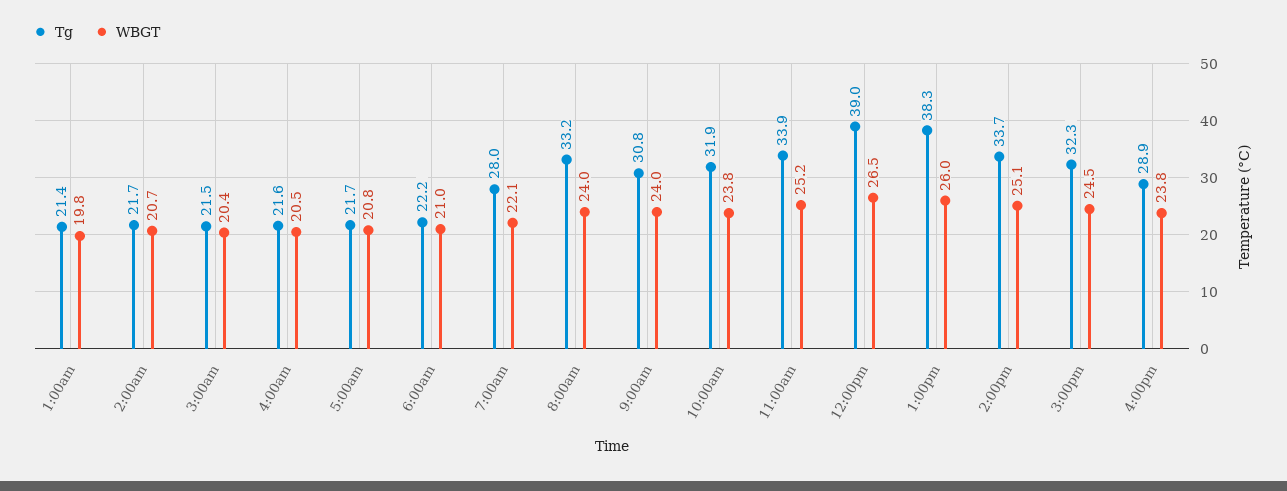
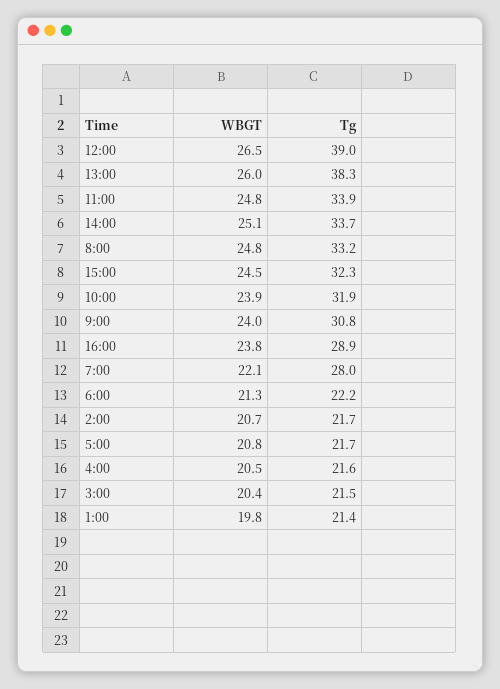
WBGT, 6:00am: 21 -> 21.3
WBGT, 8:00am: 24 -> 24.8
WBGT, 10:00am: 23.8 -> 23.9
WBGT, 11:00am: 25.2 -> 24.8

